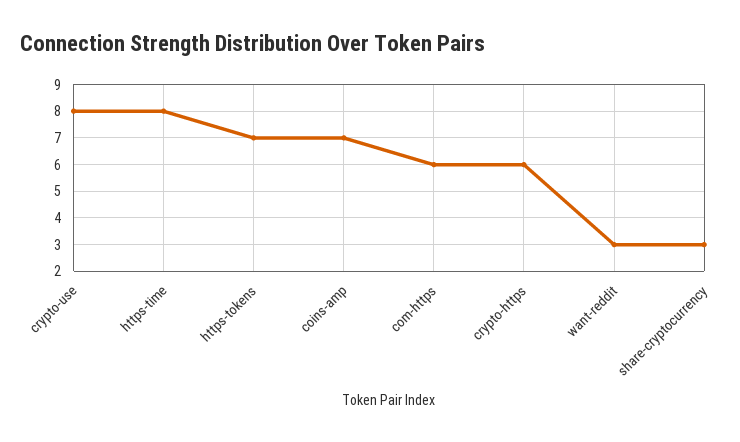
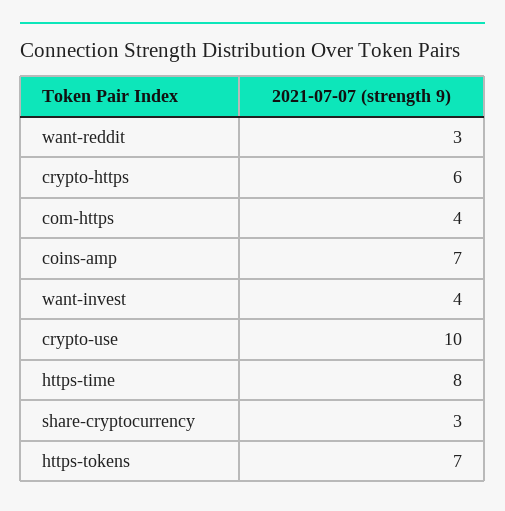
crypto-use: 8 -> 10
com-https: 6 -> 4
want-invest: none -> 4

